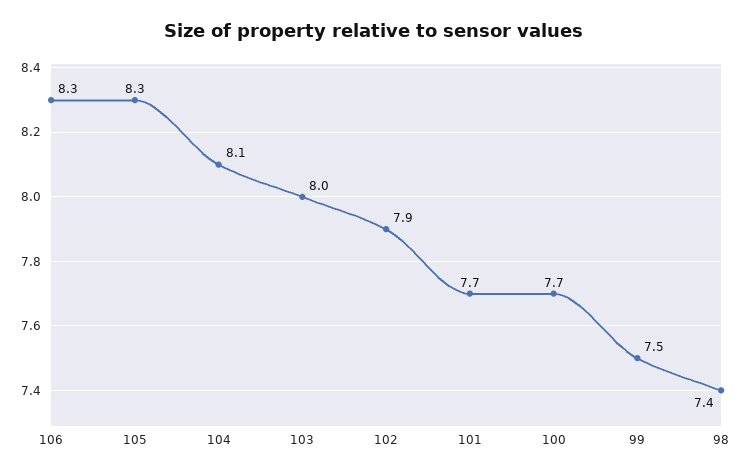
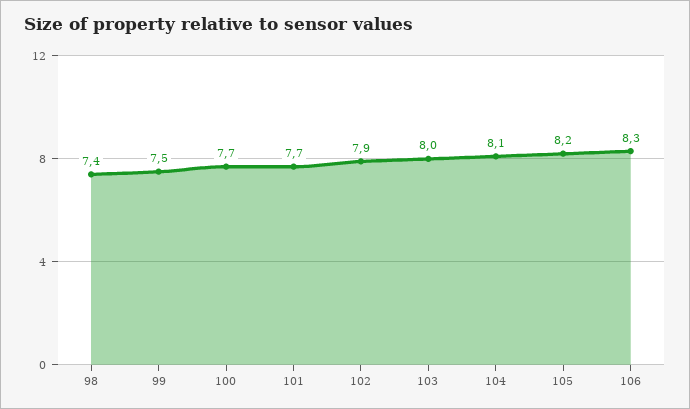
105: 8.3 -> 8.2

